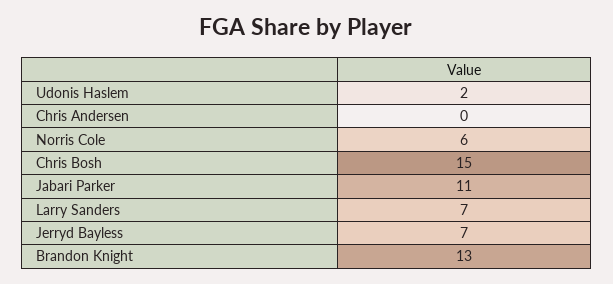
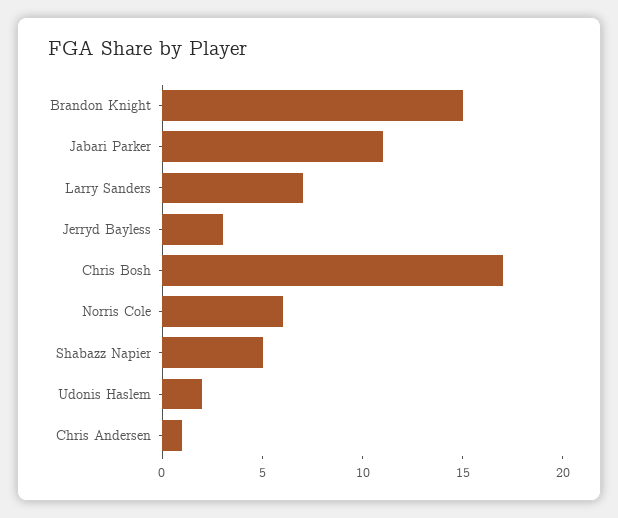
Chris Andersen: 0 -> 1
Chris Bosh: 15 -> 17
Jerryd Bayless: 7 -> 3
Brandon Knight: 13 -> 15
Shabazz Napier: none -> 5

